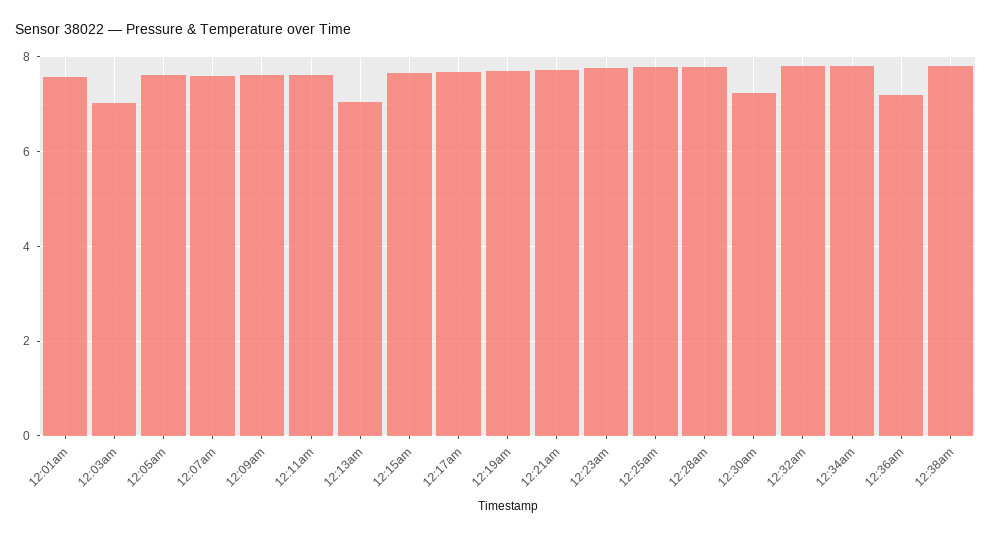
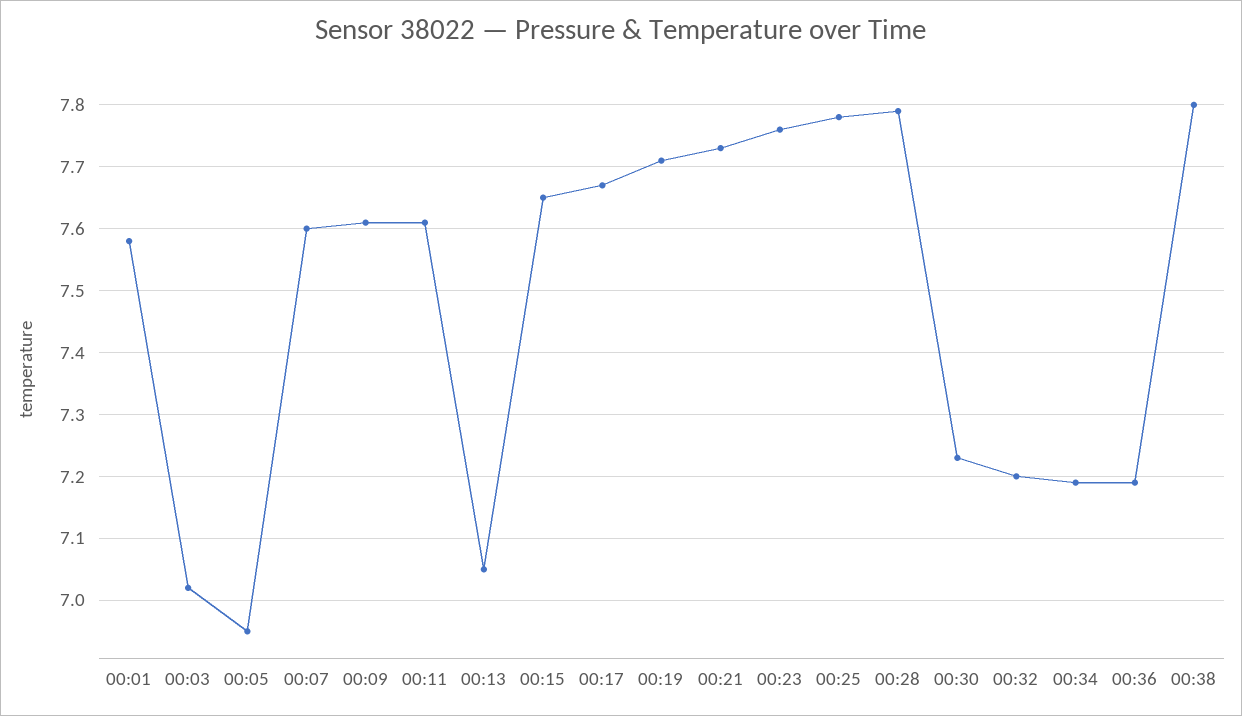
12:05am: 7.6 -> 6.95
12:32am: 7.8 -> 7.2
12:34am: 7.8 -> 7.19

